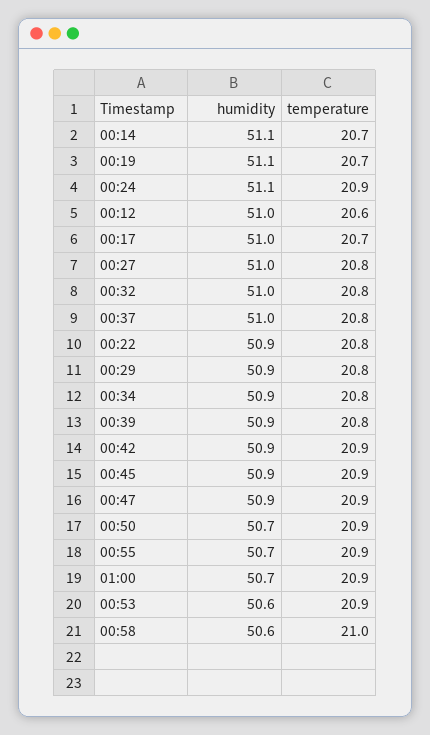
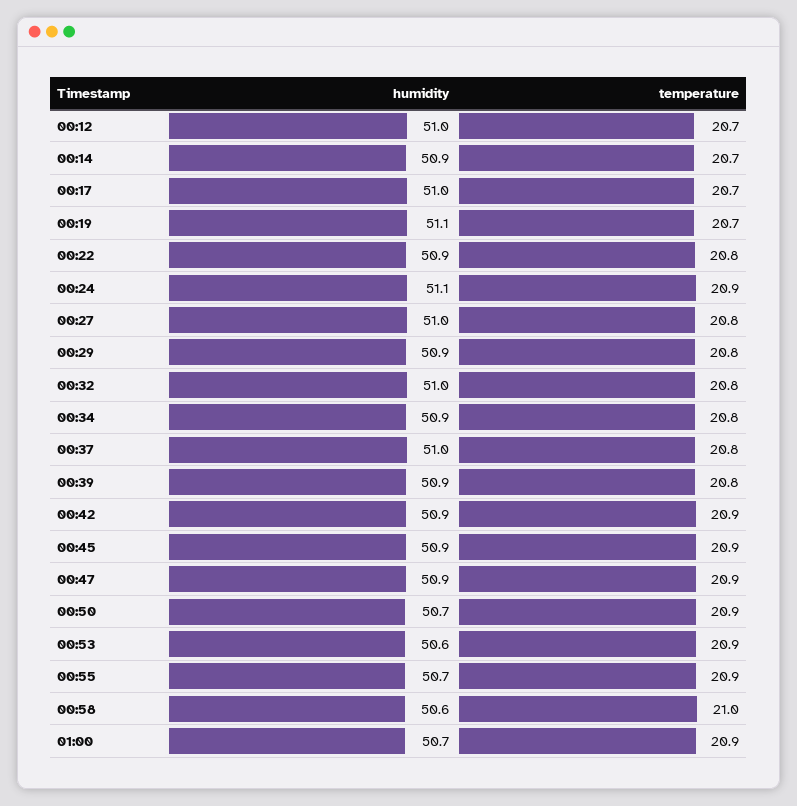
humidity, 00:14: 51.1 -> 50.9
temperature, 00:12: 20.6 -> 20.7

